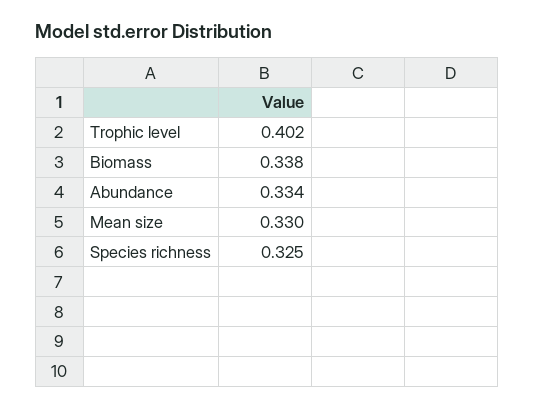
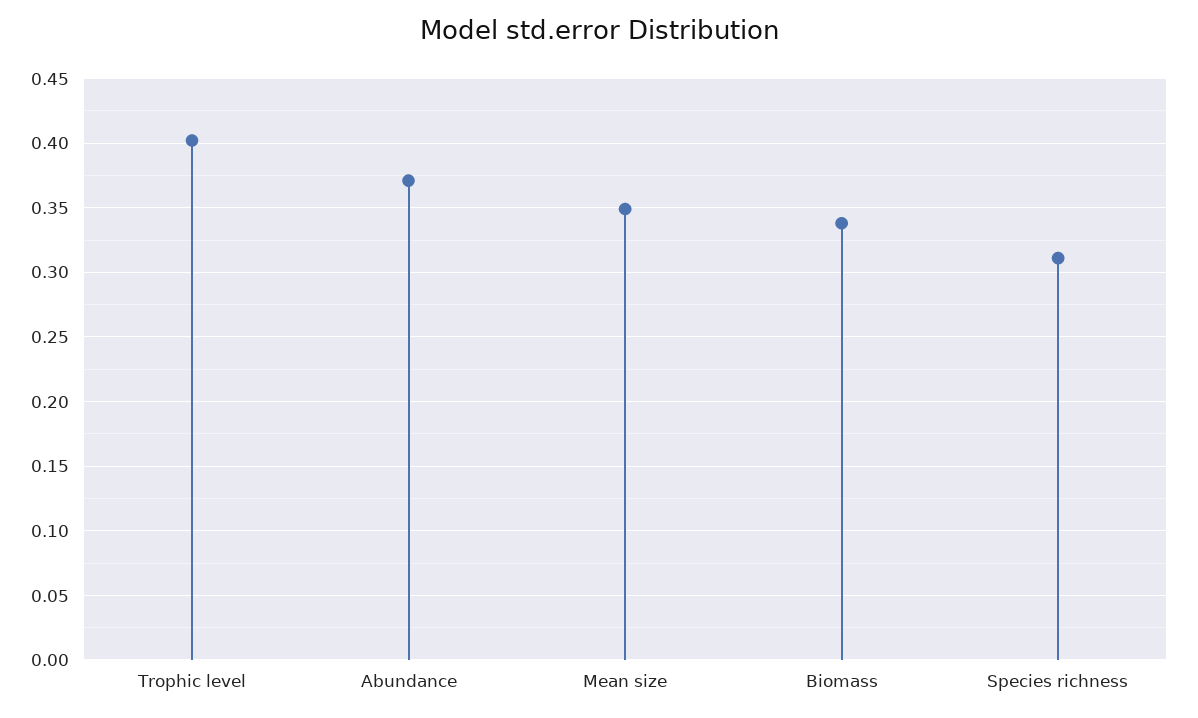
Abundance: 0.334 -> 0.37
Mean size: 0.33 -> 0.35
Species richness: 0.325 -> 0.31

